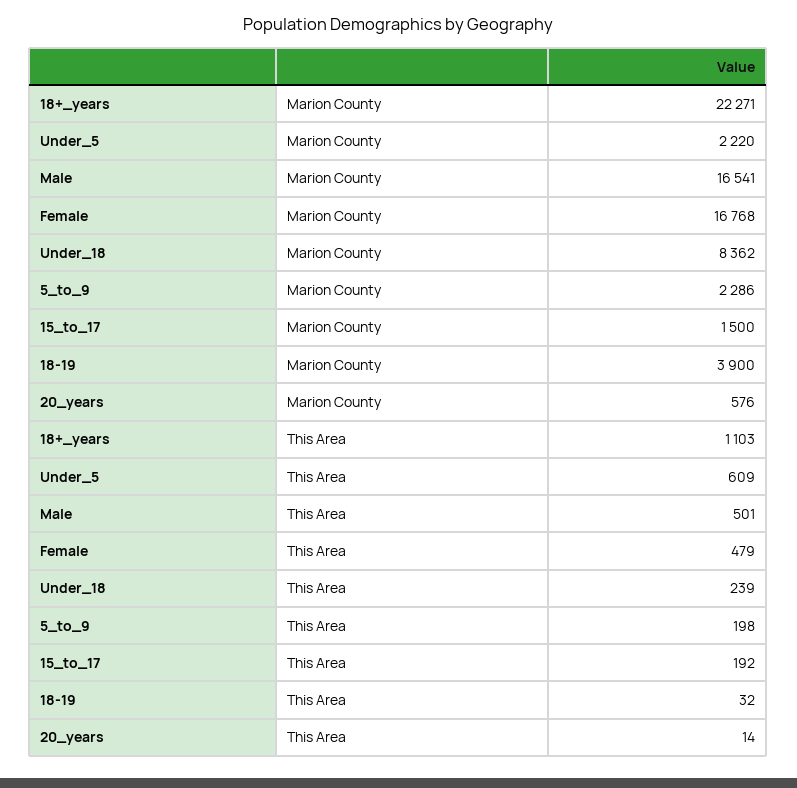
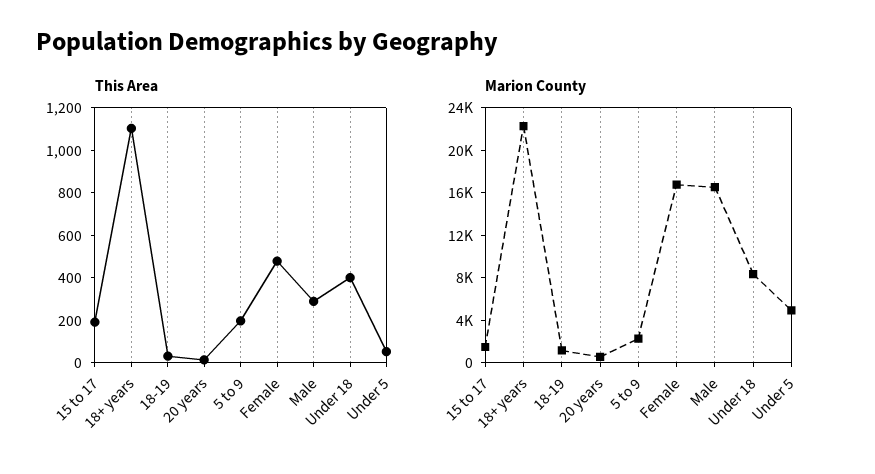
Marion County, Under_5: 2220 -> 5000
Marion County, 18-19: 3900 -> 1000
This Area, Under_5: 609 -> 50
This Area, Male: 501 -> 300
This Area, Under_18: 239 -> 400

